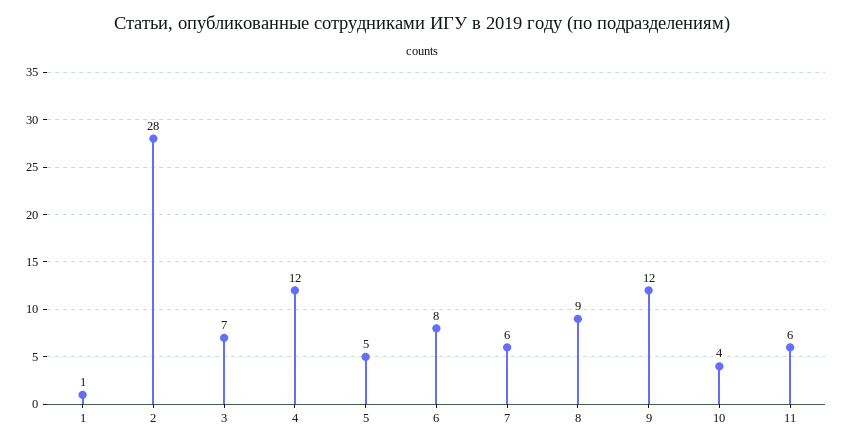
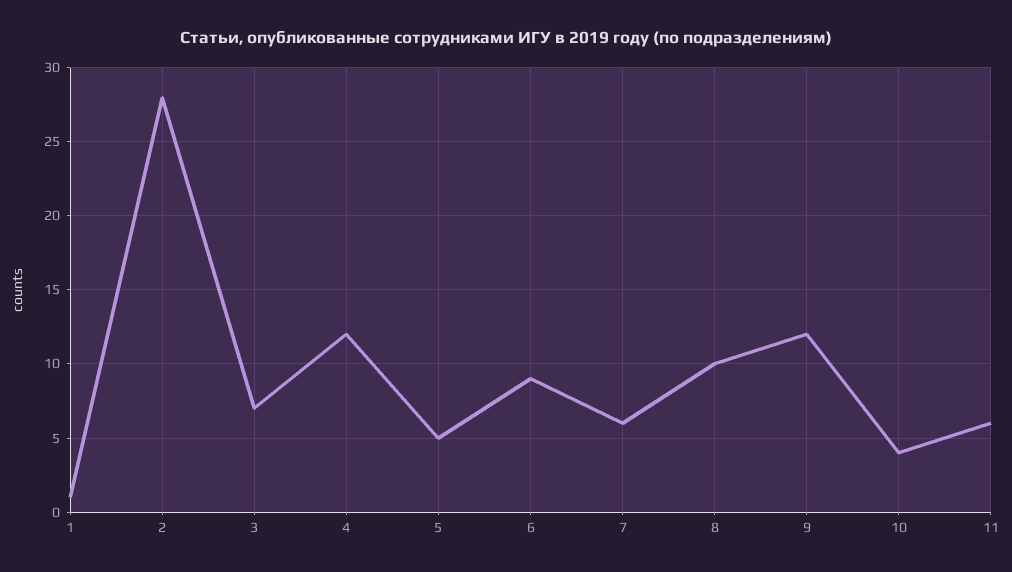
6: 8 -> 9
8: 9 -> 10

